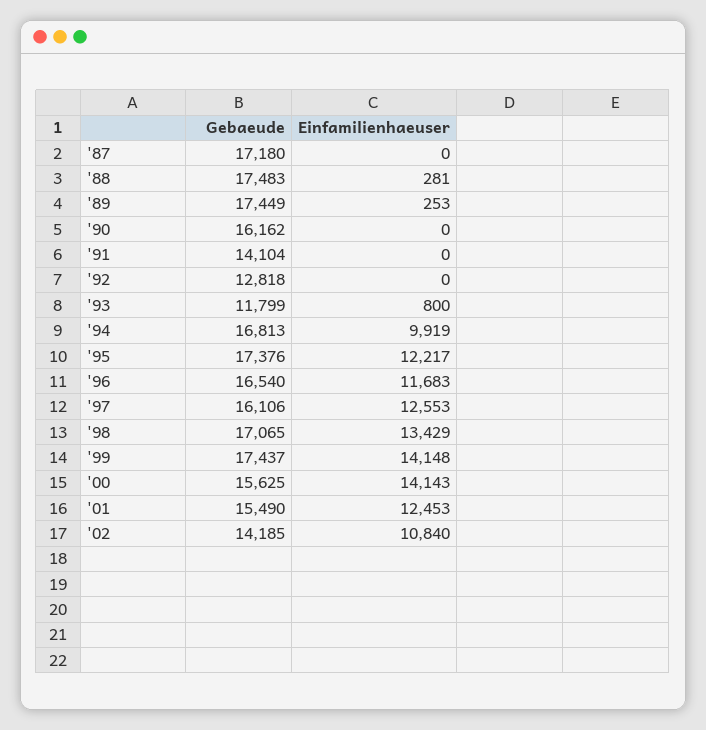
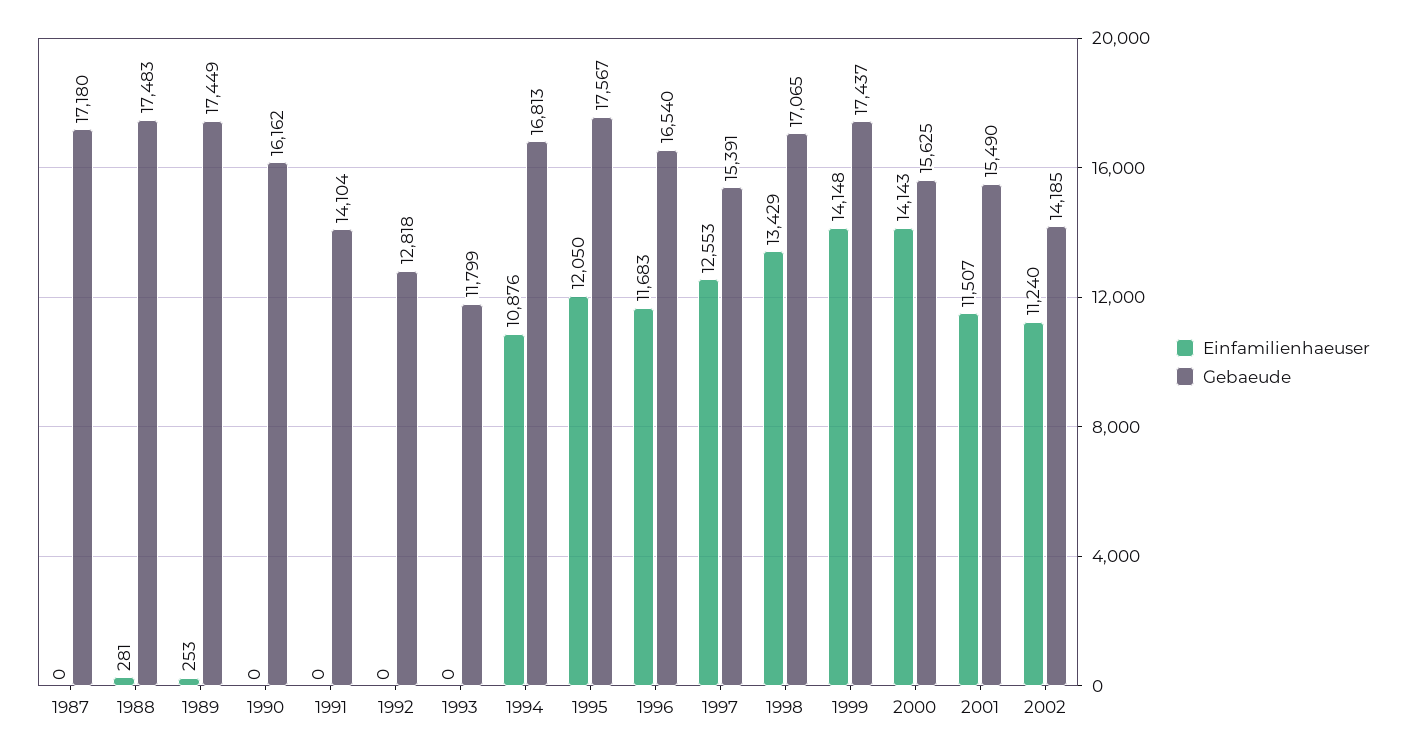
Einfamilienhaeuser, '93: 800 -> 0
Einfamilienhaeuser, '94: 9919 -> 10876
Gebaeude, '95: 17376 -> 17567
Einfamilienhaeuser, '95: 12217 -> 12050
Gebaeude, '97: 16106 -> 15391
Einfamilienhaeuser, '01: 12453 -> 11507
Einfamilienhaeuser, '02: 10840 -> 11240

